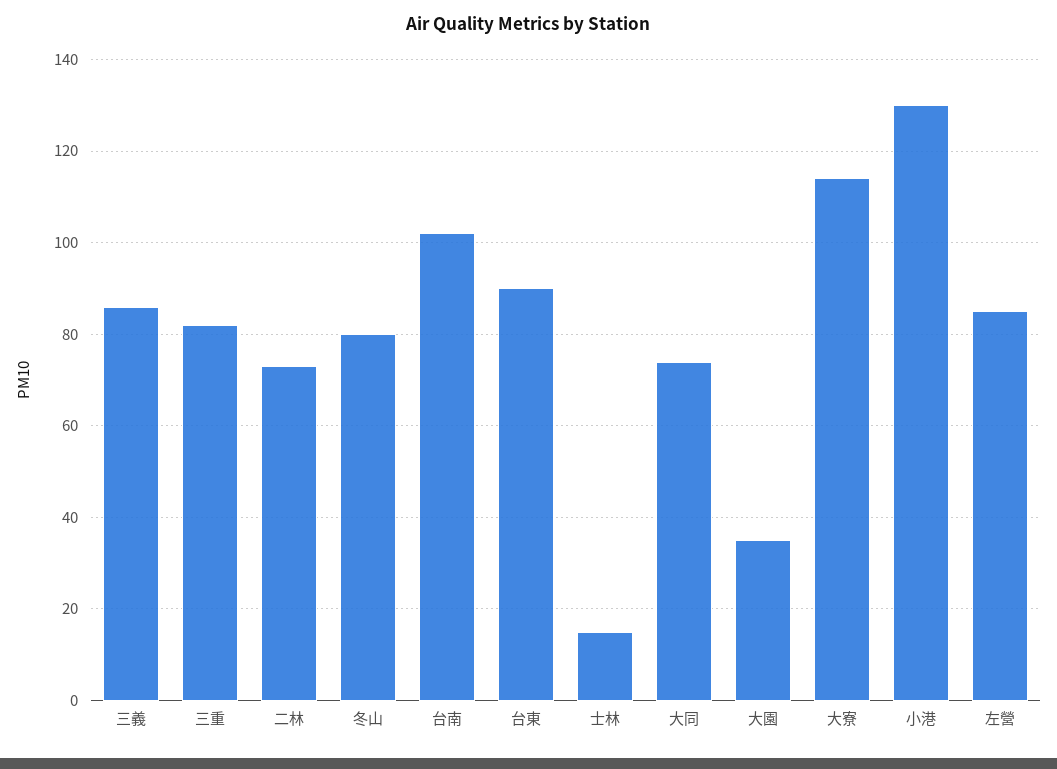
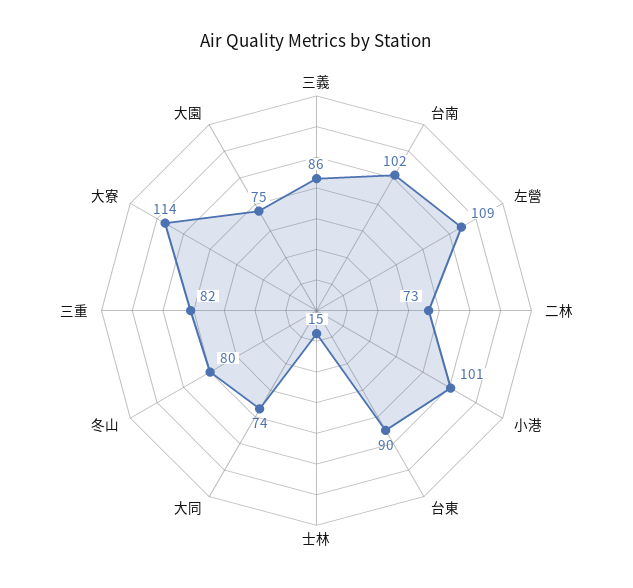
大園: 35 -> 75
小港: 130 -> 101
左營: 85 -> 109

